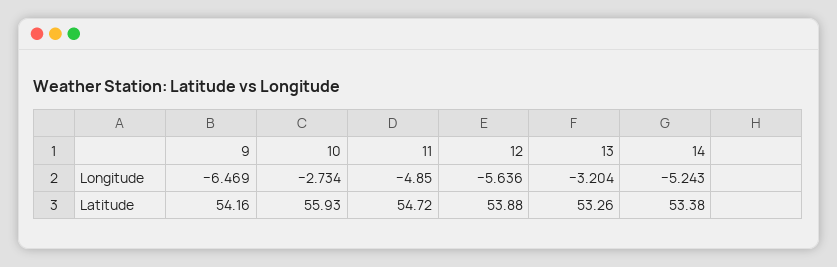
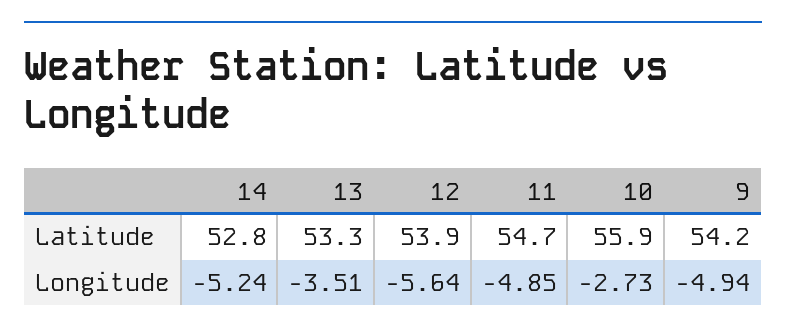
9, Longitude: -6.469 -> -4.94
13, Longitude: -3.204 -> -3.51
14, Latitude: 53.38 -> 52.8

